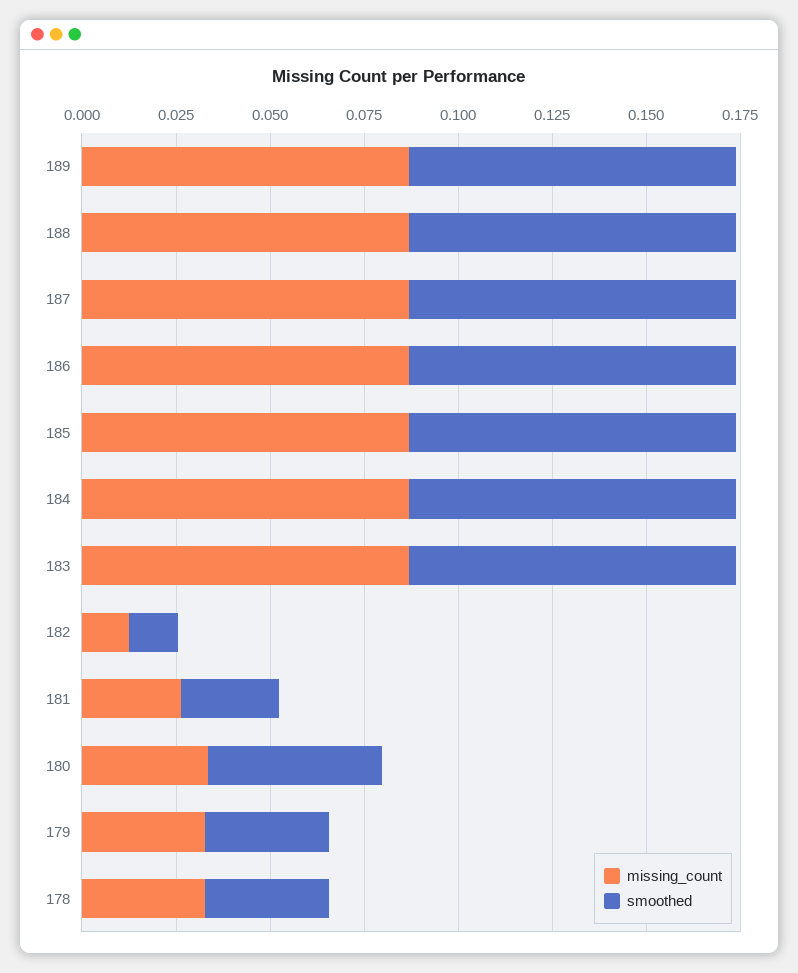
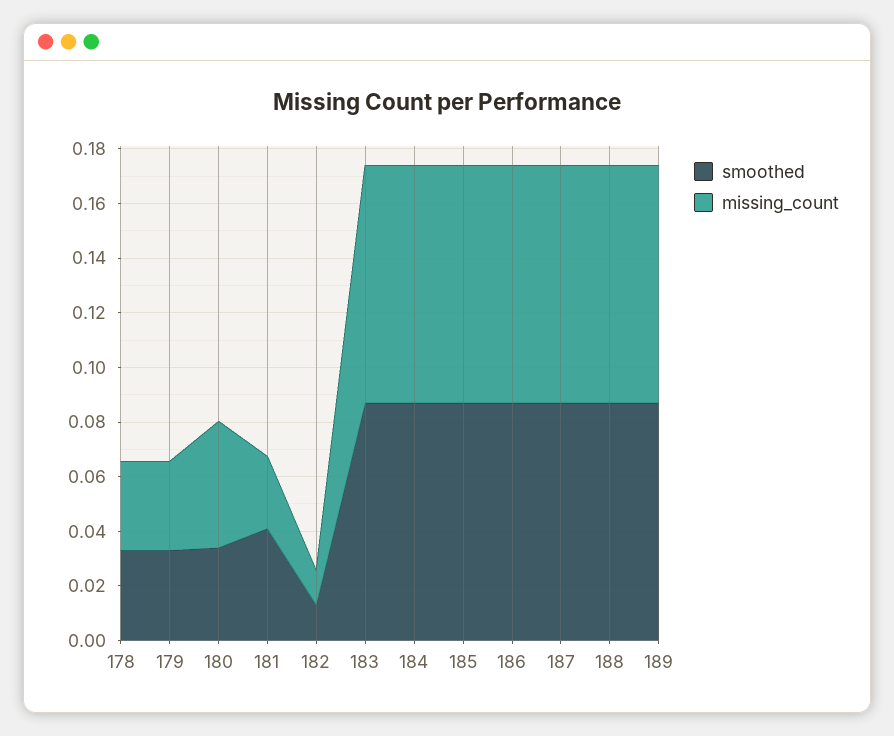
smoothed, 181: 0.025 -> 0.04
missing_count, 180: 0.035 -> 0.045
smoothed, 180: 0.045 -> 0.035

